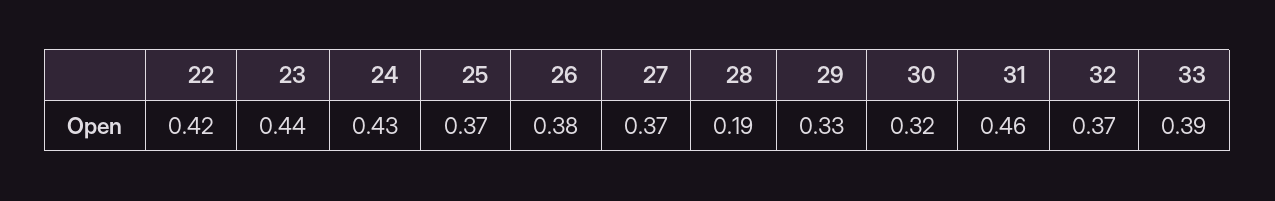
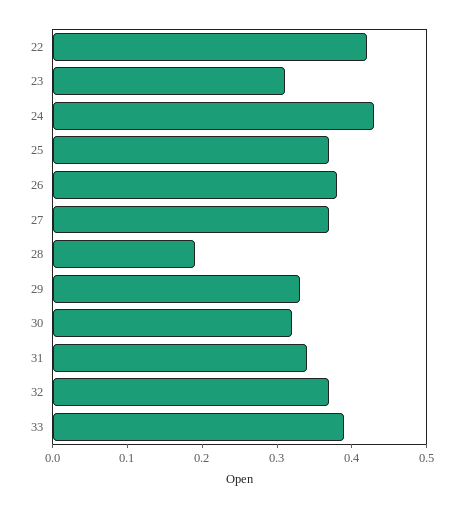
23: 0.44 -> 0.3
31: 0.46 -> 0.35

